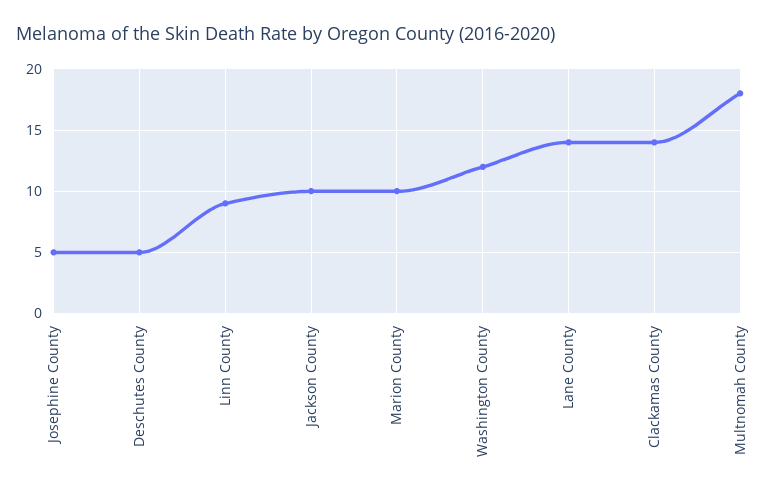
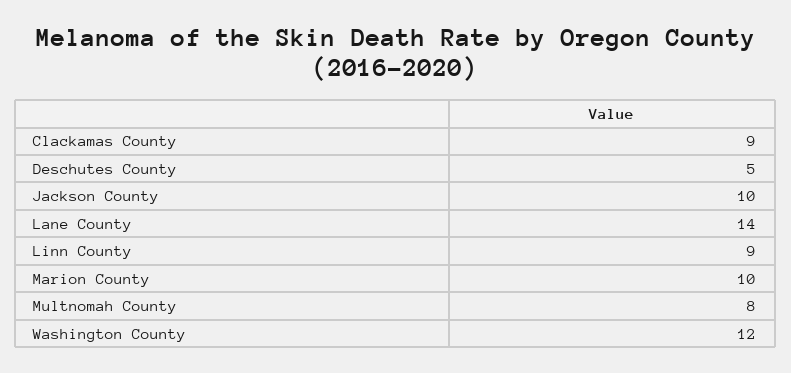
Josephine County: 5 -> none
Clackamas County: 14 -> 9
Multnomah County: 18 -> 8

